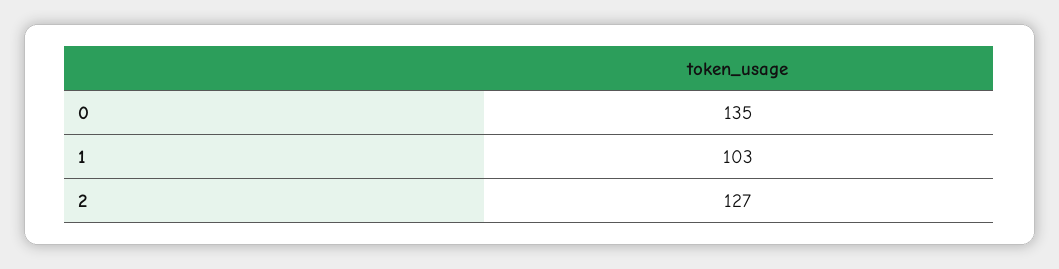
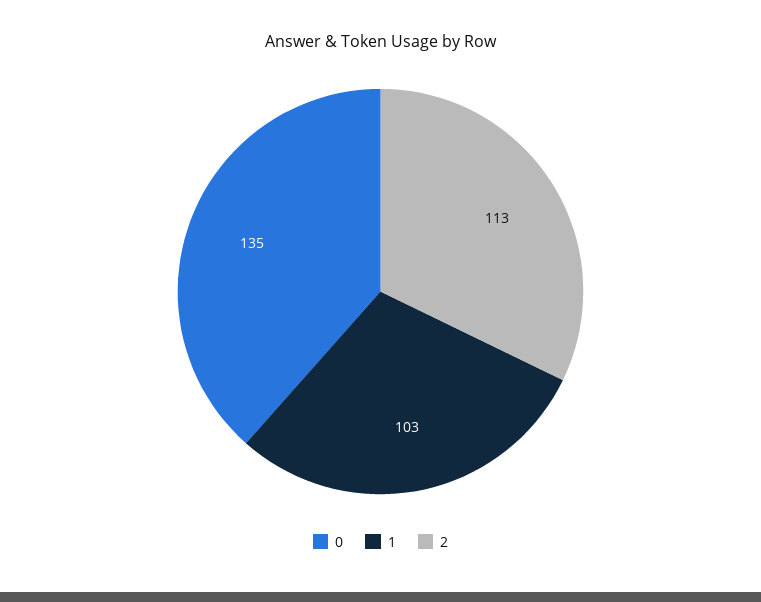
2: 127 -> 113

